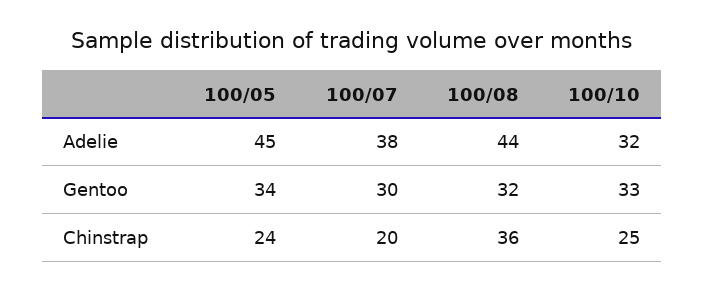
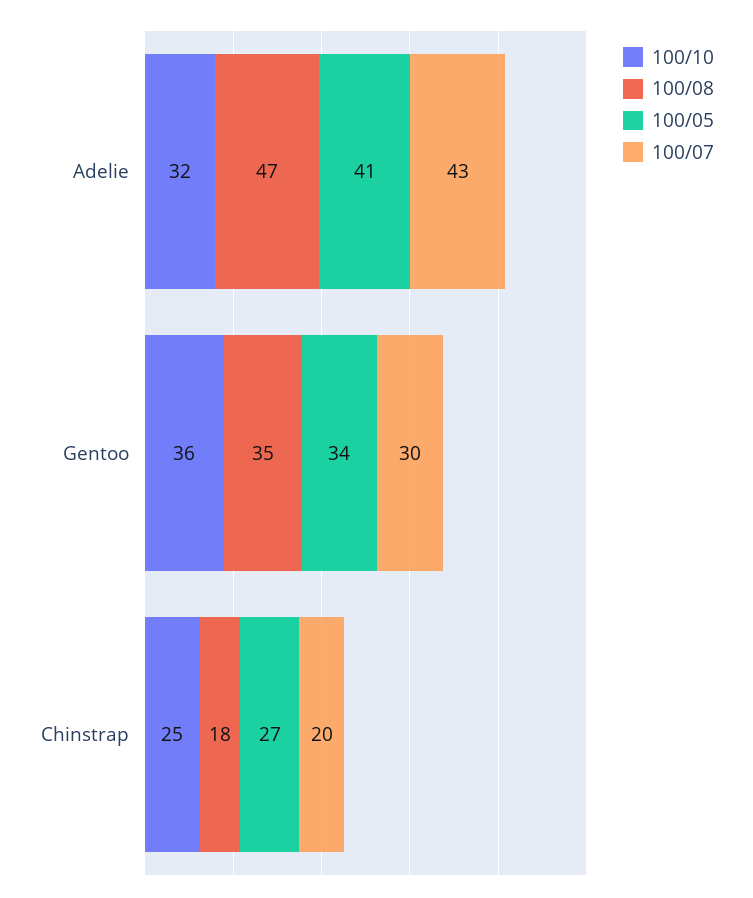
100/05, Adelie: 45 -> 41
100/07, Adelie: 38 -> 43
100/08, Adelie: 44 -> 47
100/08, Gentoo: 32 -> 35
100/10, Gentoo: 33 -> 36
100/05, Chinstrap: 24 -> 27
100/08, Chinstrap: 36 -> 18

